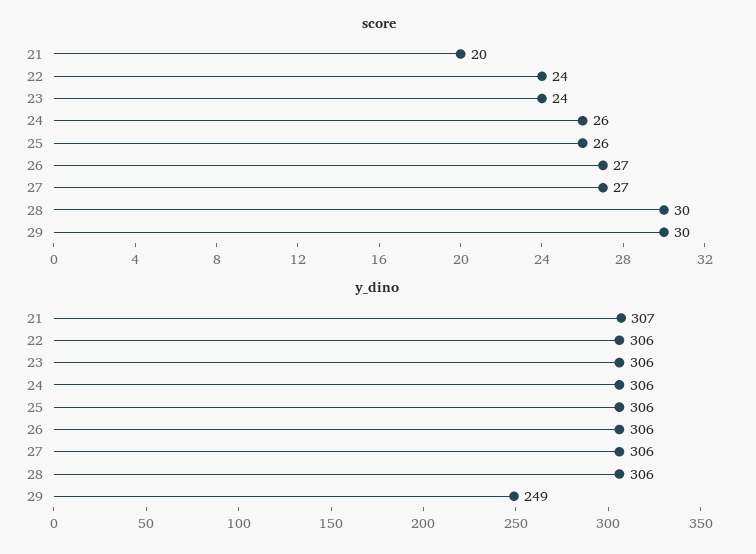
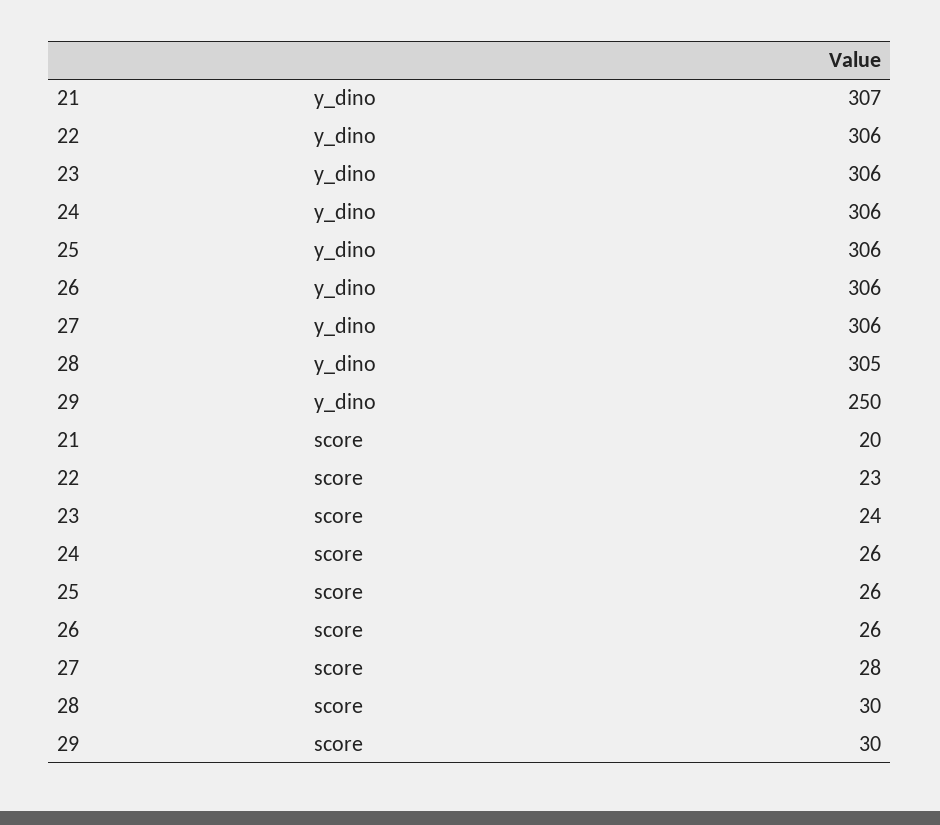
score, 22: 24 -> 23
score, 26: 27 -> 26
score, 27: 27 -> 28
y_dino, 28: 306 -> 305
y_dino, 29: 249 -> 250

